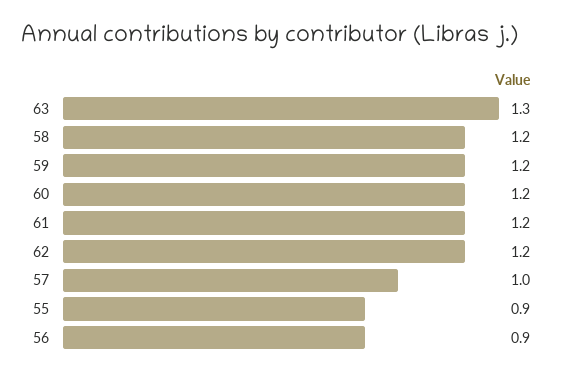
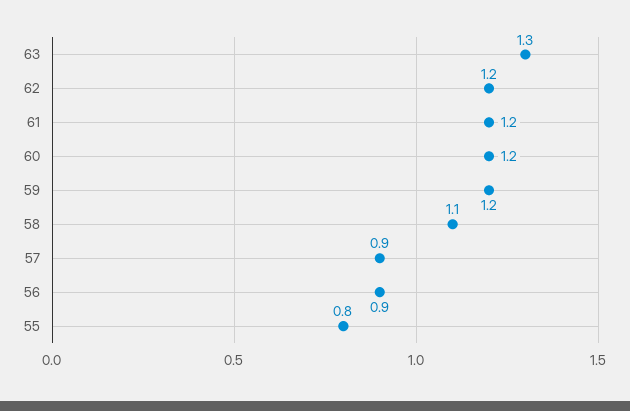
58: 1.2 -> 1.1
57: 1 -> 0.9
55: 0.9 -> 0.8

